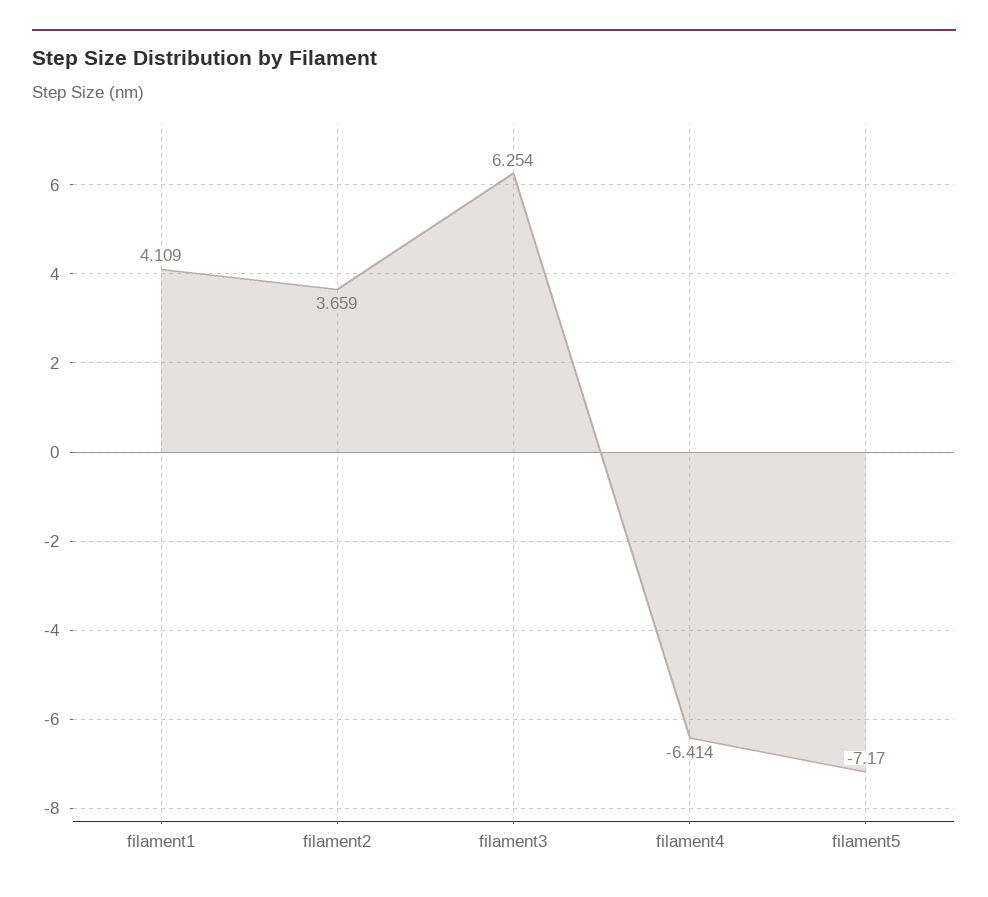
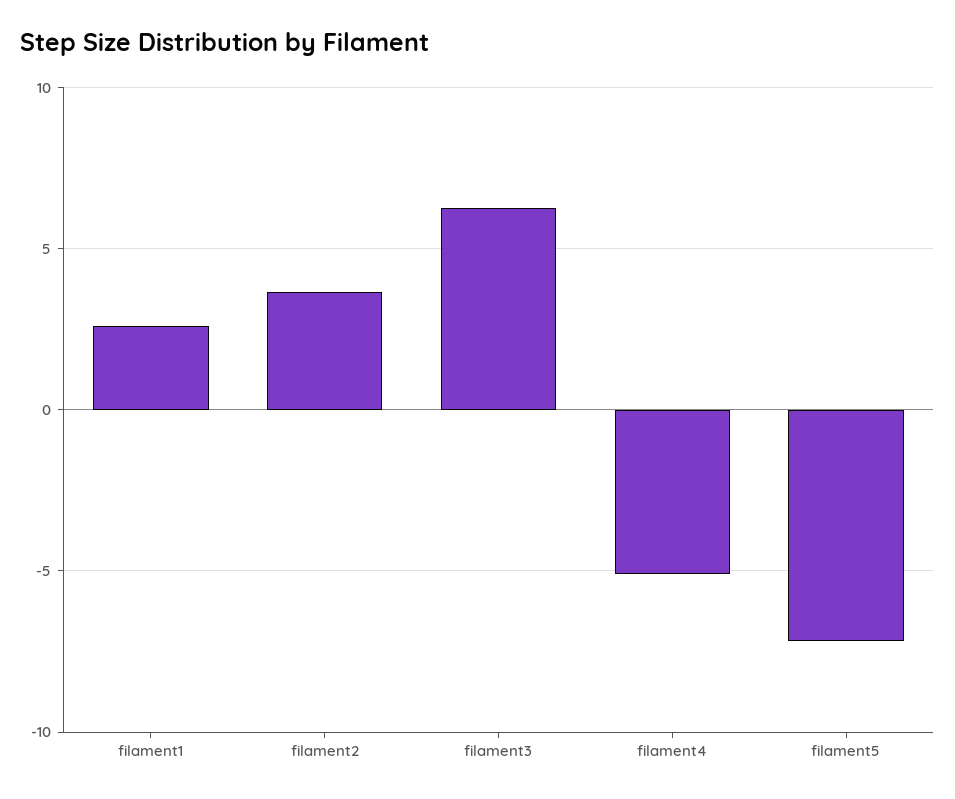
filament1: 4.109 -> 2.5
filament4: -6.414 -> -5

